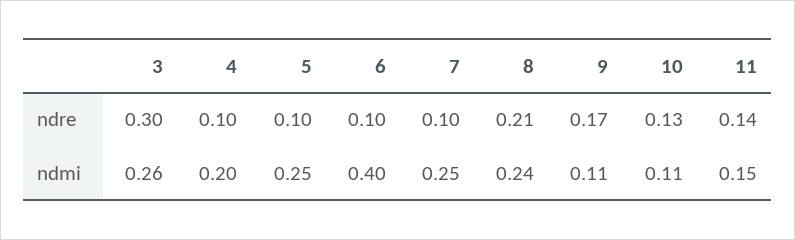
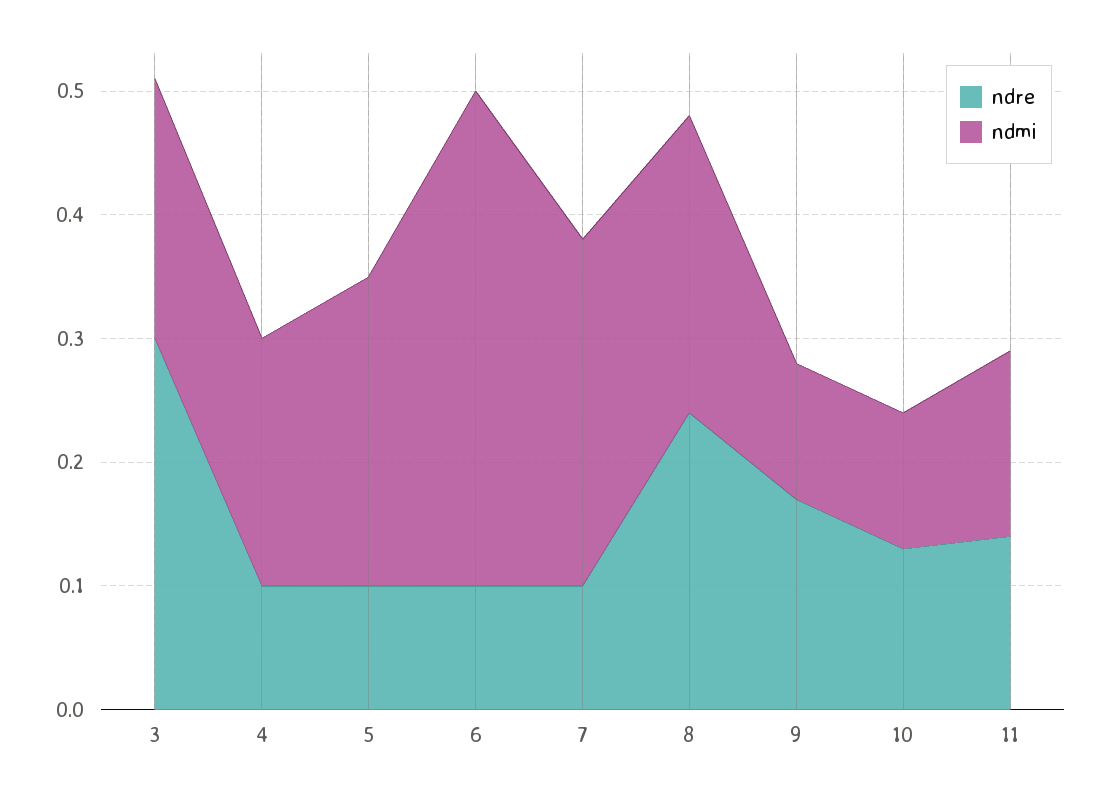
ndre, 8: 0.21 -> 0.24
ndmi, 3: 0.26 -> 0.21
ndmi, 7: 0.25 -> 0.28

